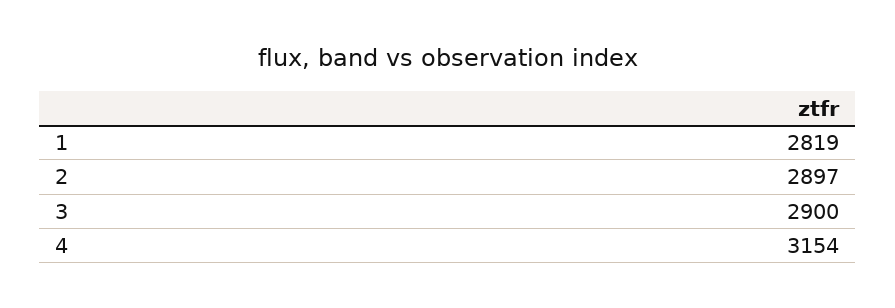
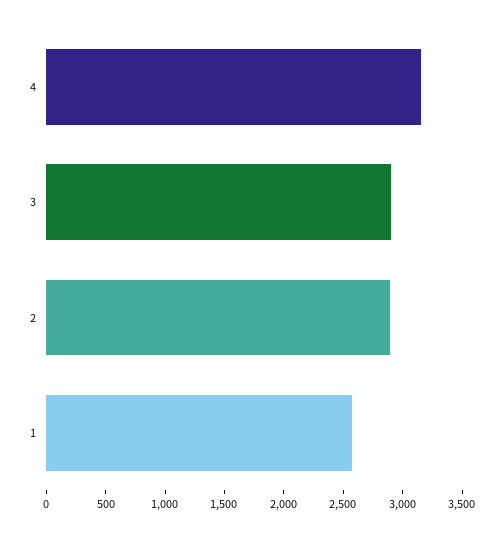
1: 2819 -> 2600

